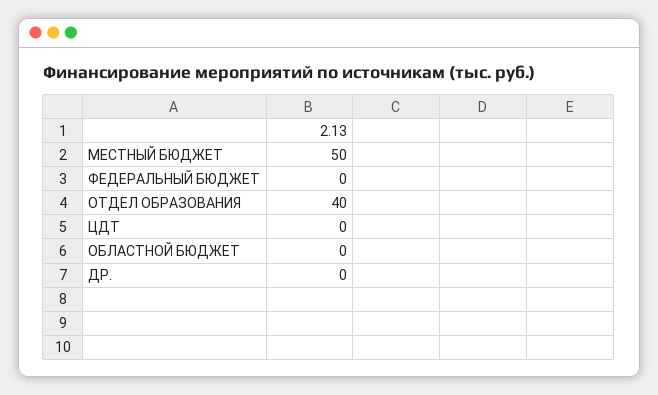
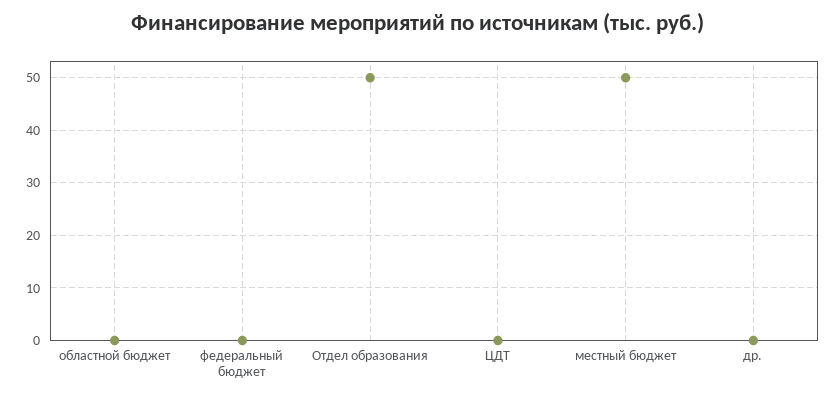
ОТДЕЛ ОБРАЗОВАНИЯ: 40 -> 50

